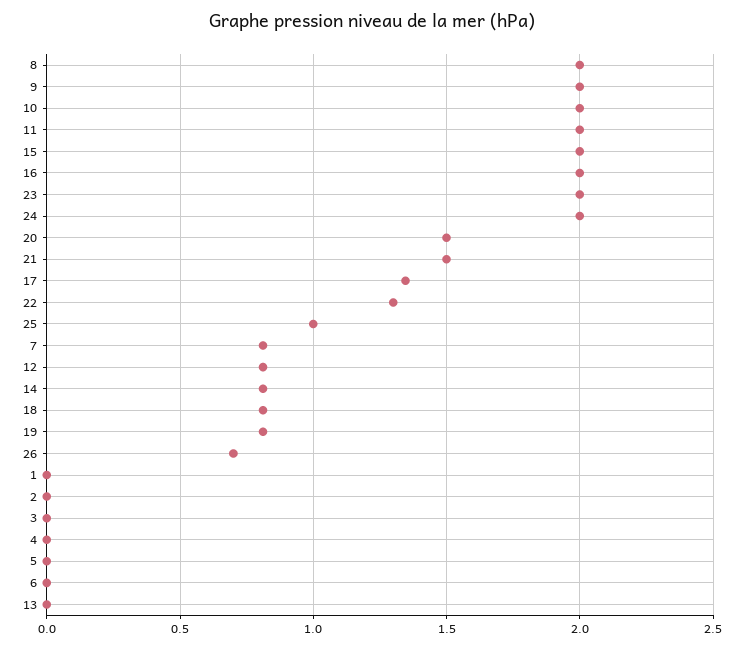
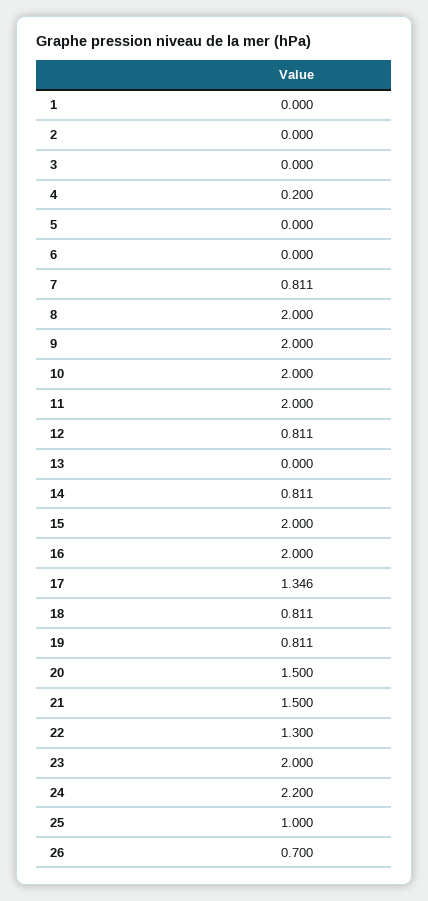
24: 2 -> 2.2
4: 0 -> 0.2

